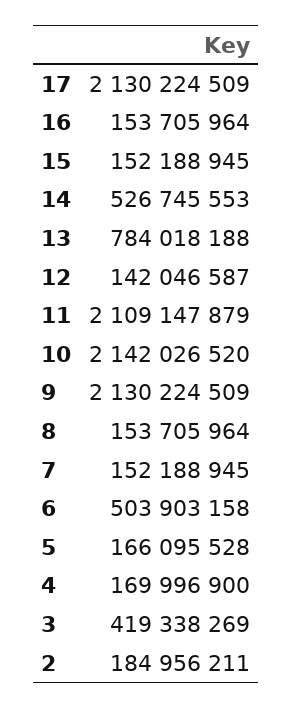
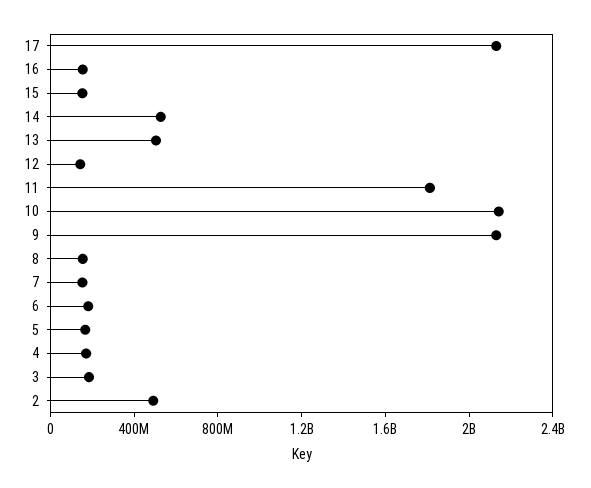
13: 784018188 -> 500000000
11: 2109147879 -> 1800000000
6: 503903158 -> 200000000
3: 419338269 -> 200000000
2: 184956211 -> 500000000

